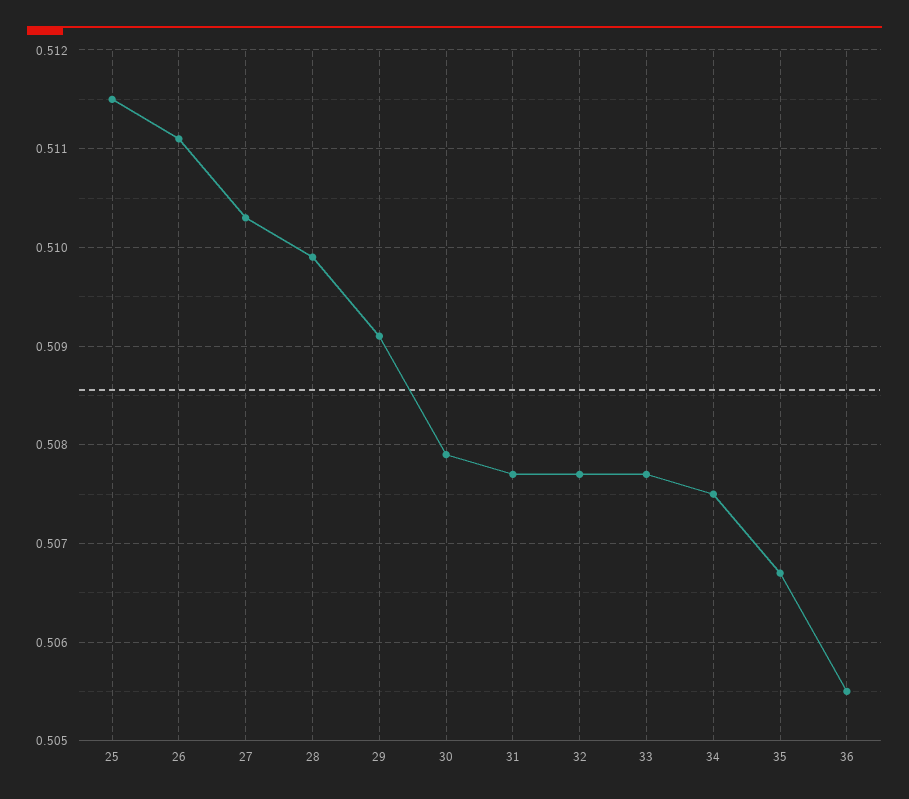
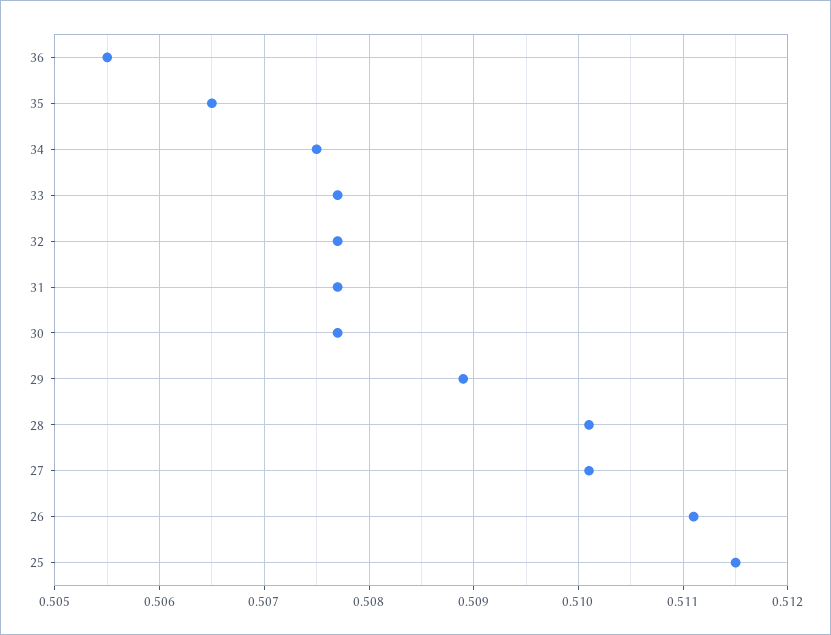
27: 0.5103 -> 0.5101
28: 0.5099 -> 0.5101
29: 0.5091 -> 0.5089
30: 0.5079 -> 0.5077
35: 0.5067 -> 0.5065

